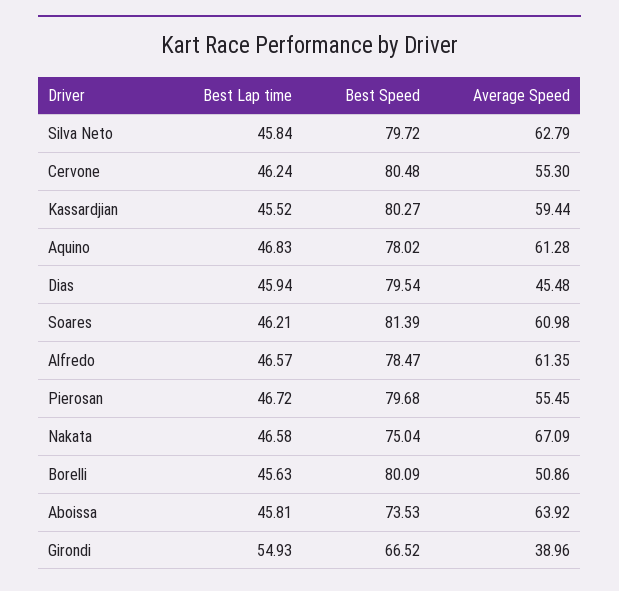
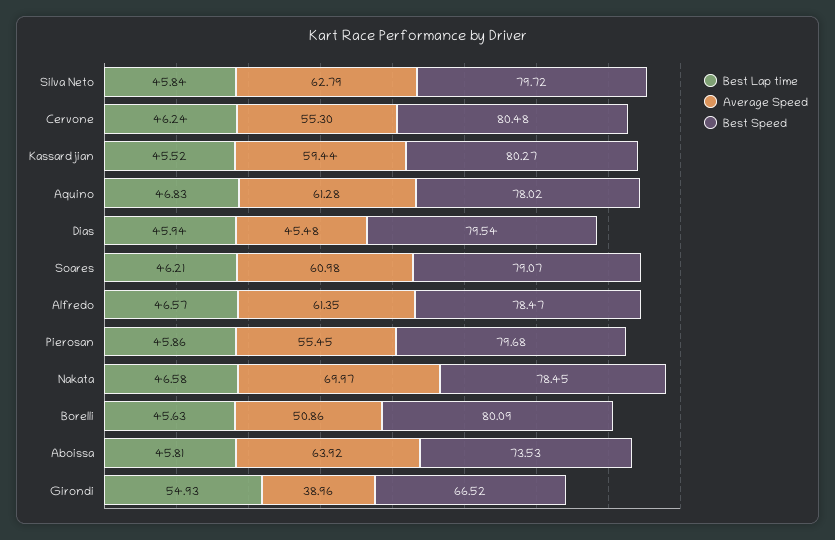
Best Speed, Soares: 81.39 -> 79.07
Best Lap time, Pierosan: 46.72 -> 45.86
Best Speed, Nakata: 75.04 -> 78.45
Average Speed, Nakata: 67.09 -> 69.97

